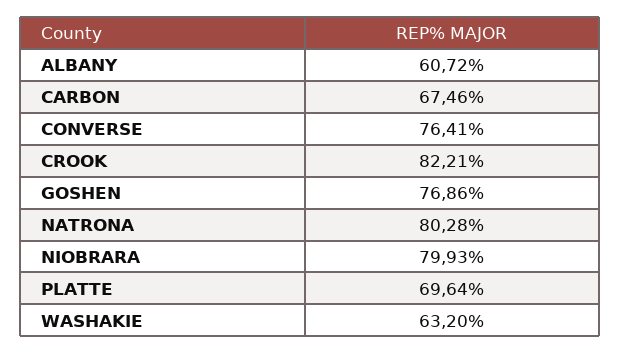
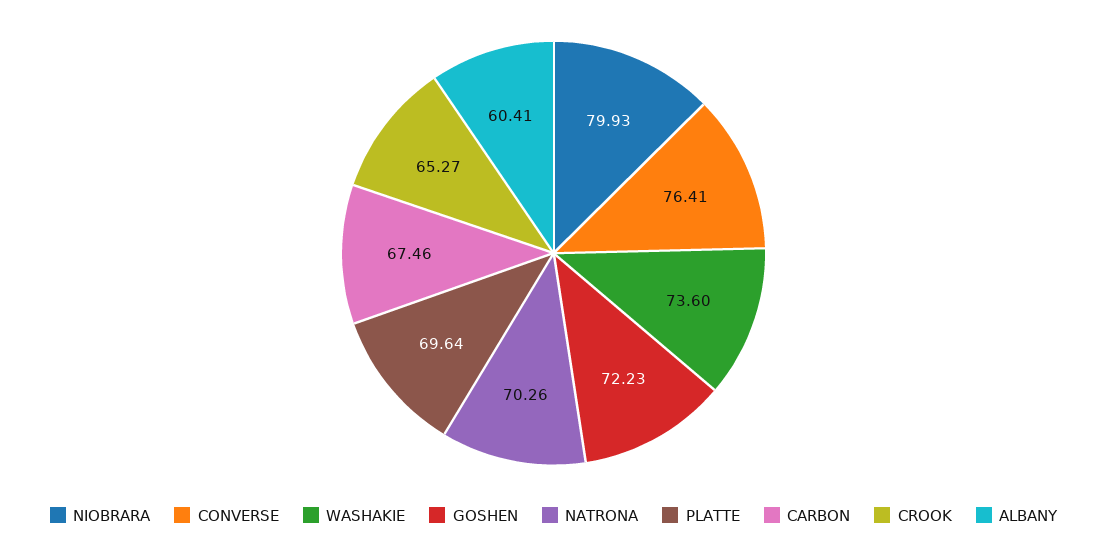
ALBANY: 60.72 -> 60.41
CROOK: 82.21 -> 65.27
GOSHEN: 76.86 -> 72.23
NATRONA: 80.28 -> 70.26
WASHAKIE: 63.2 -> 73.6

